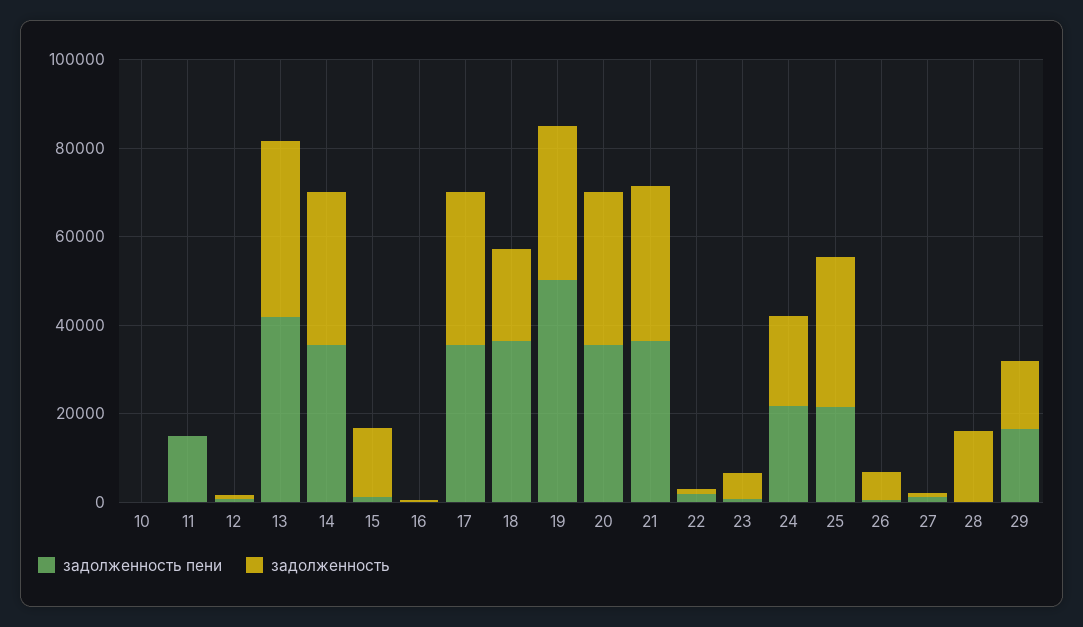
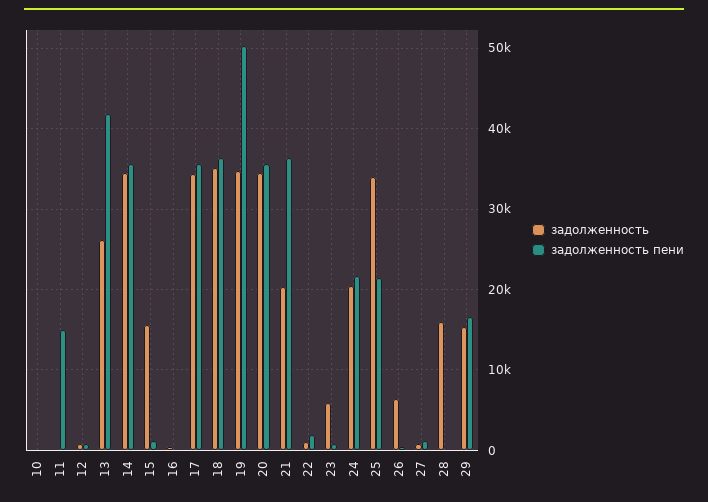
задолженность, 13: 40000 -> 26000
задолженность, 18: 20000 -> 35000
задолженность, 21: 35000 -> 20000

